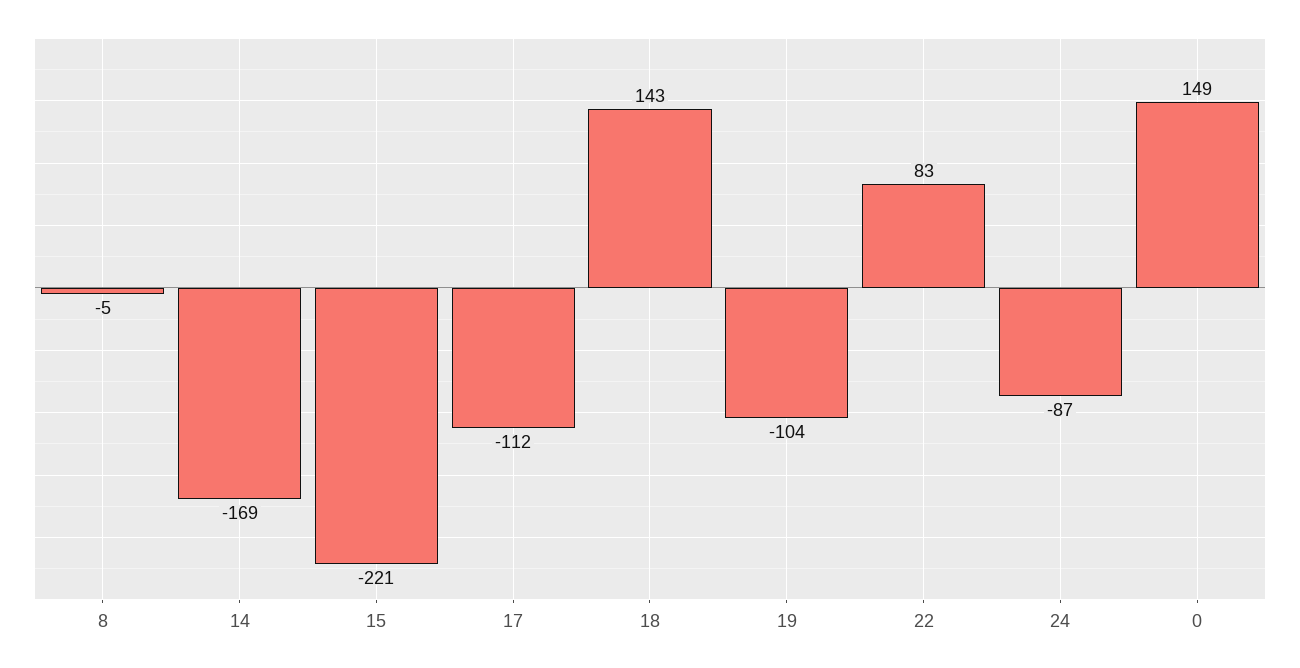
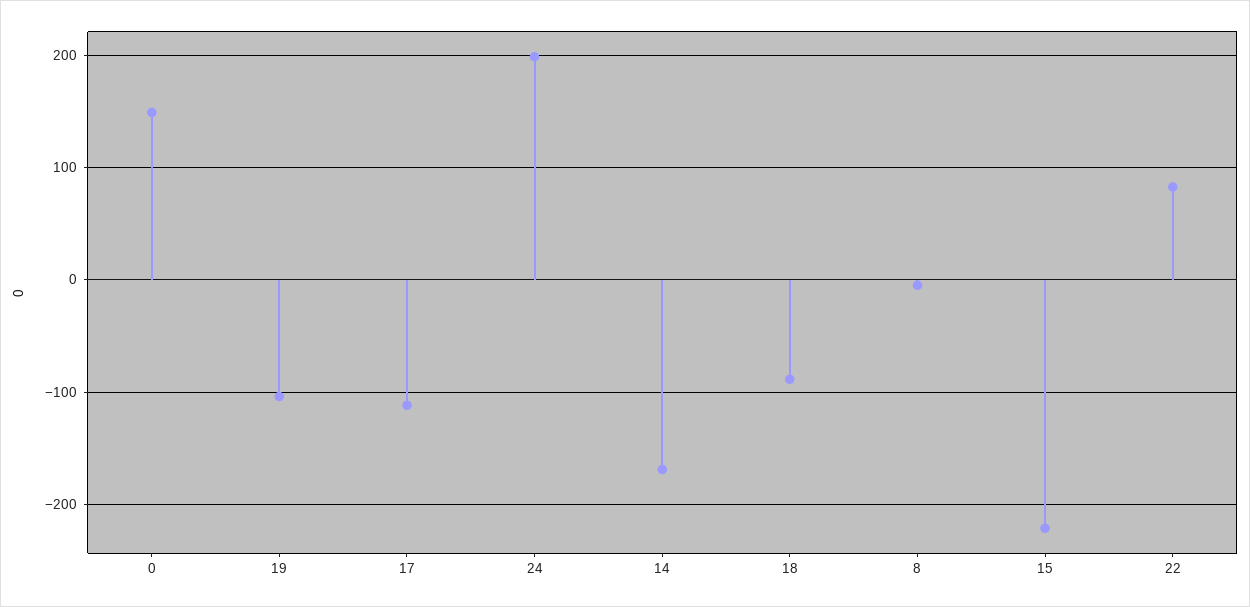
18: 143 -> -90
24: -87 -> 200

